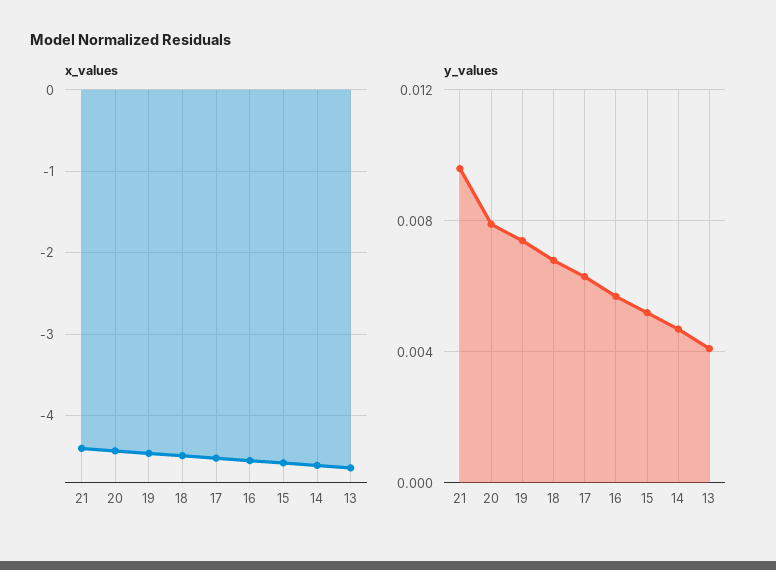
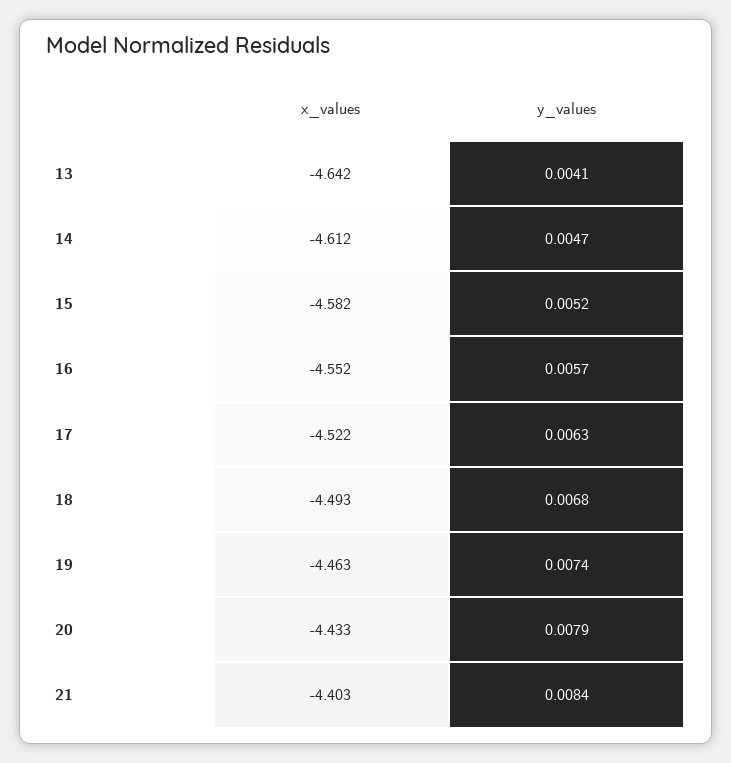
y_values, 21: 0.0095 -> 0.0084

